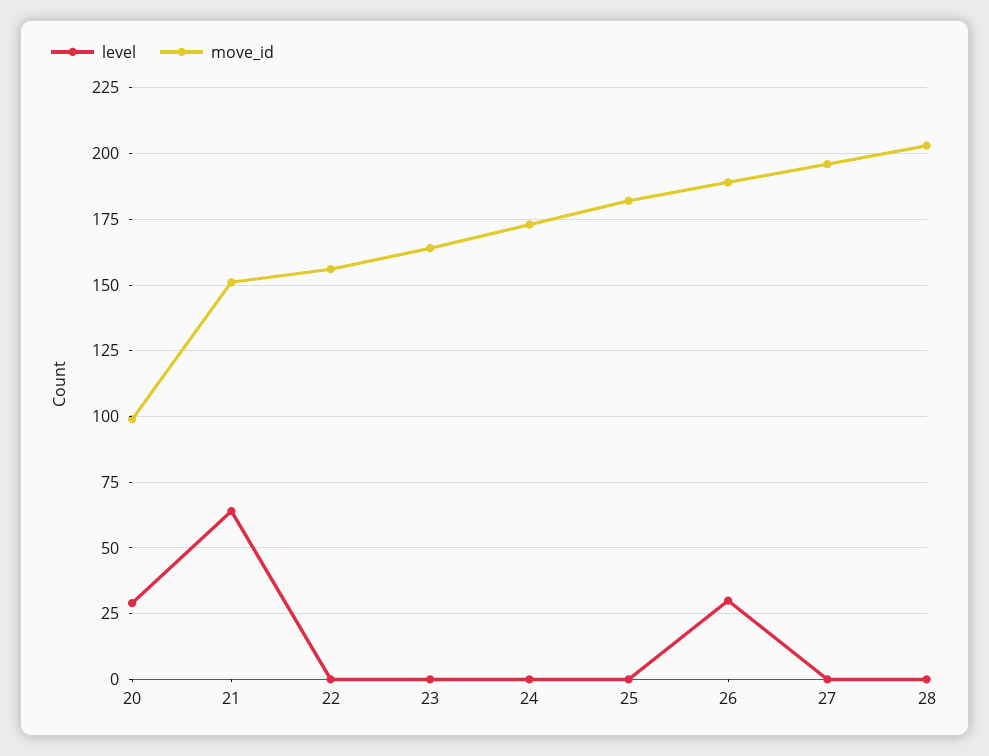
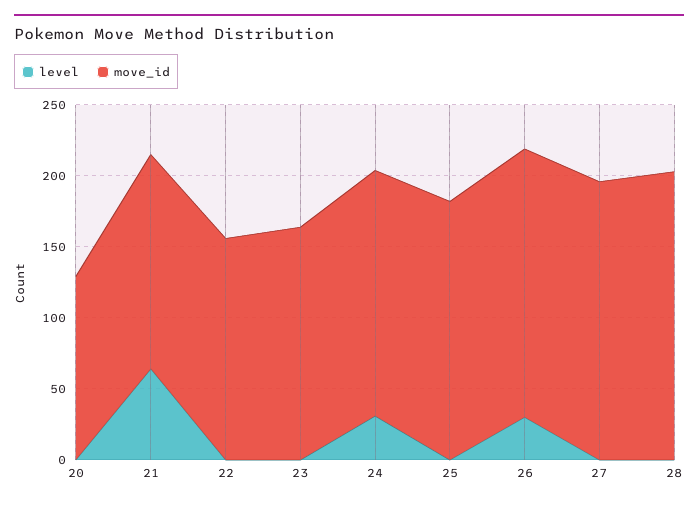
level, 20: 30 -> 0
move_id, 20: 100 -> 130
level, 24: 0 -> 30

